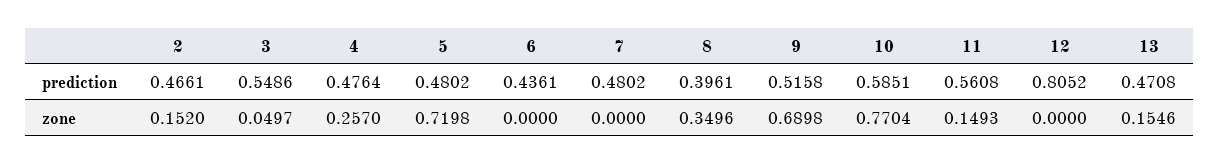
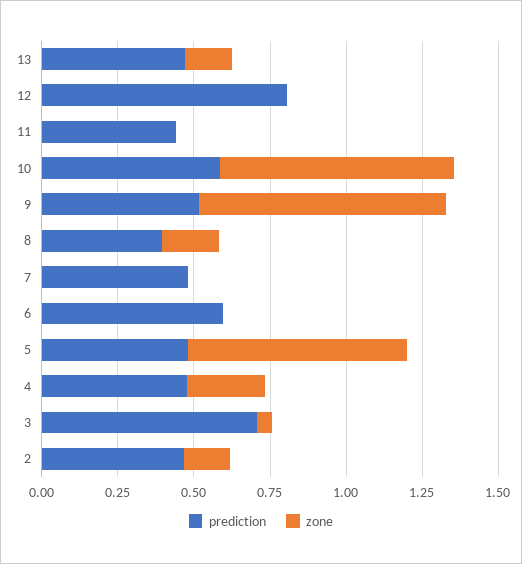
prediction, 3: 0.5486 -> 0.7
prediction, 6: 0.4361 -> 0.6
prediction, 11: 0.5608 -> 0.45
zone, 8: 0.3496 -> 0.2
zone, 9: 0.6898 -> 0.8
zone, 11: 0.1493 -> 0

